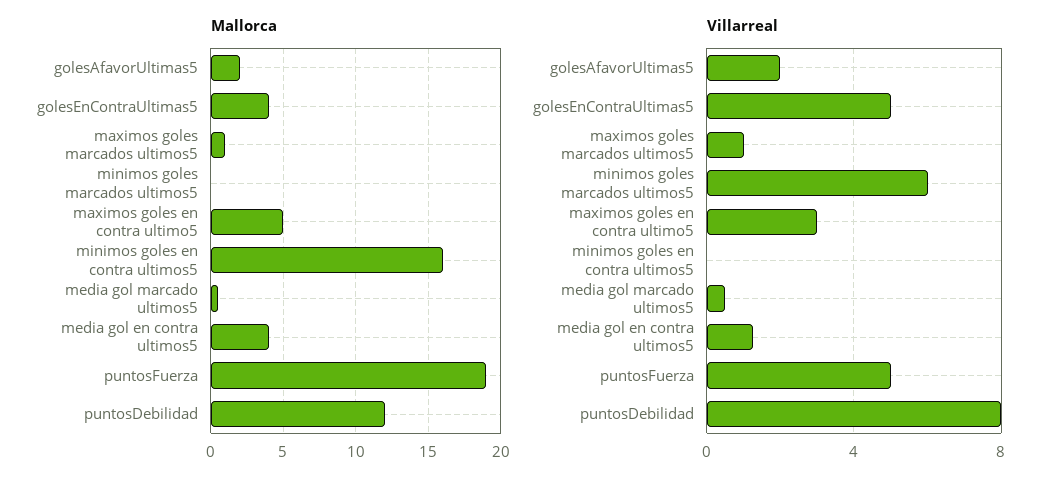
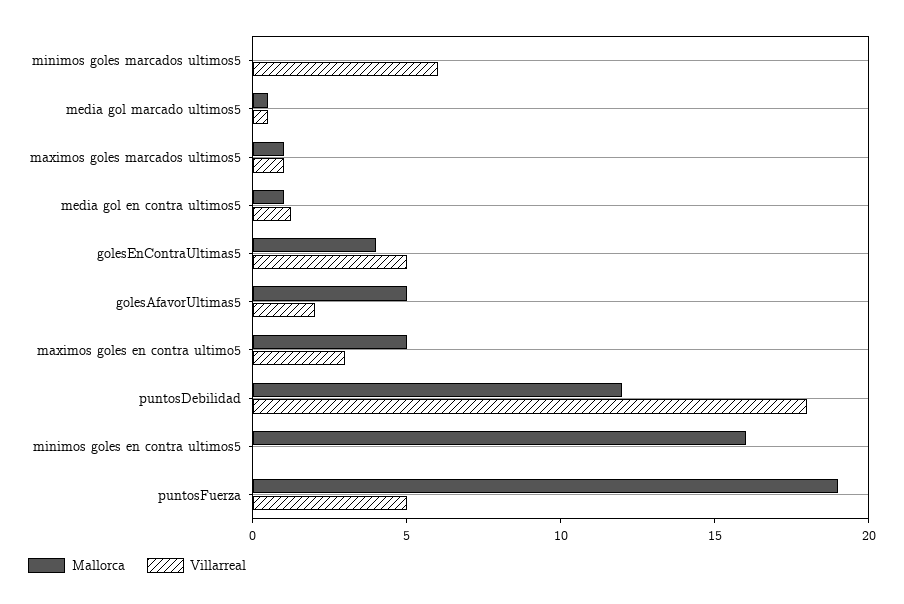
Mallorca, golesAfavorUltimas5: 2 -> 5
Mallorca, media gol en contra ultimos5: 4 -> 1
Villarreal, puntosDebilidad: 8 -> 18

